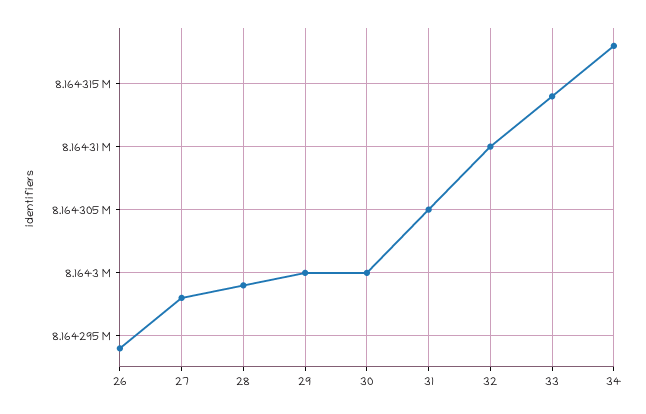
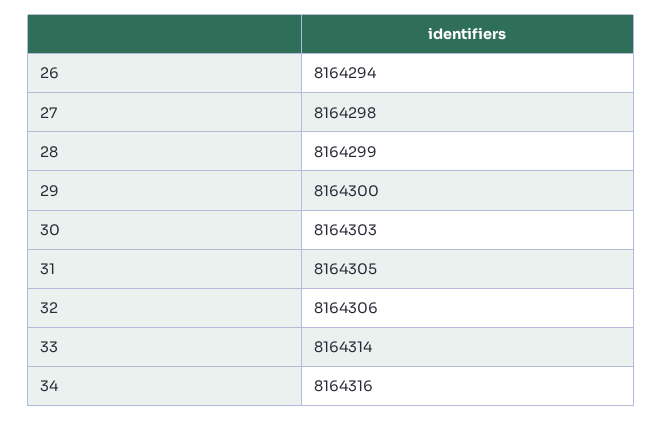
30: 8164300 -> 8164303
32: 8164310 -> 8164306
34: 8164318 -> 8164316

